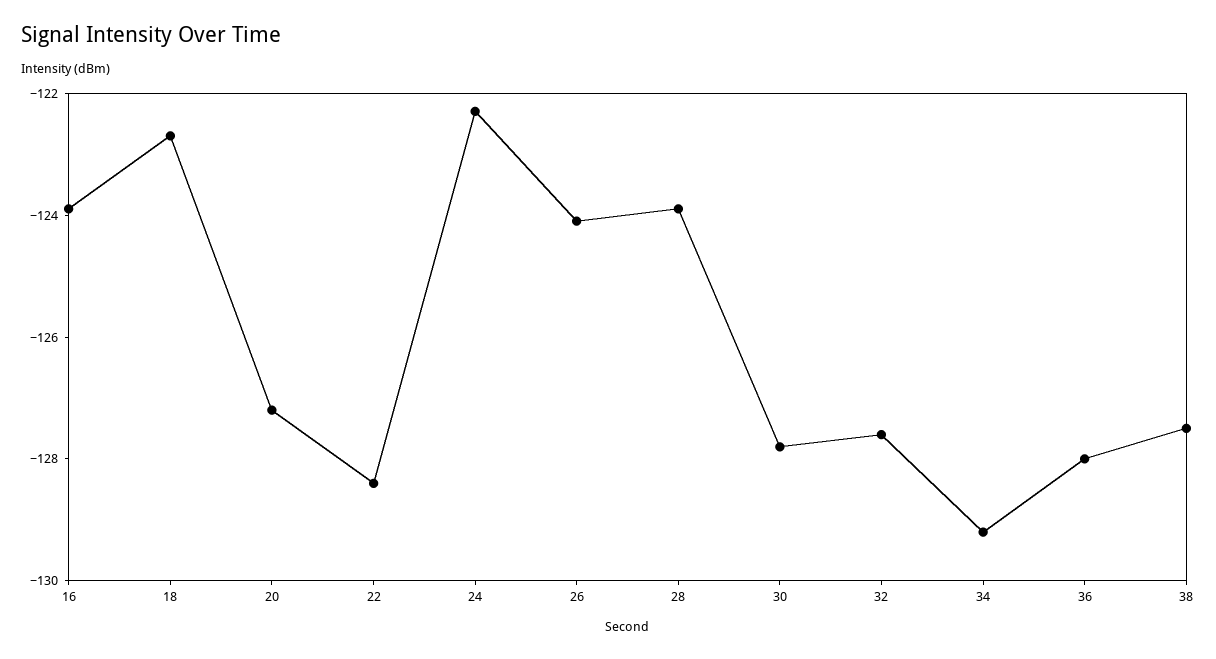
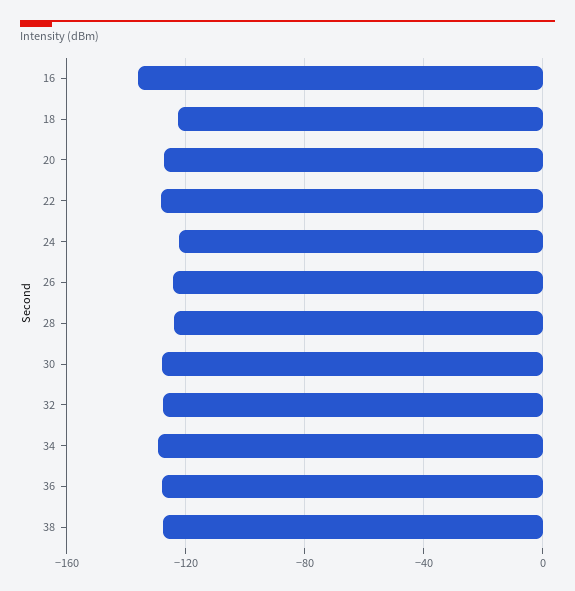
16: -124 -> -135

